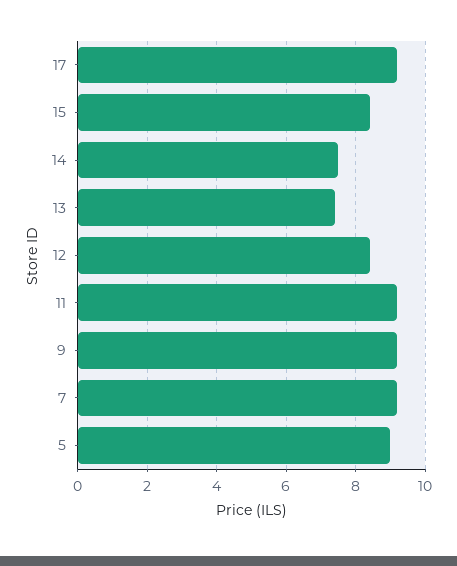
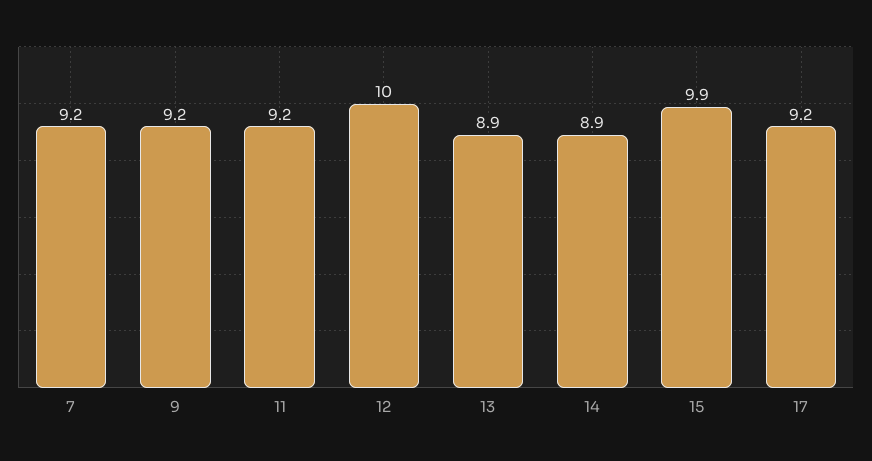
15: 8.5 -> 9.9
14: 7.5 -> 8.9
13: 7.5 -> 8.9
12: 8.5 -> 10
5: 9 -> none

